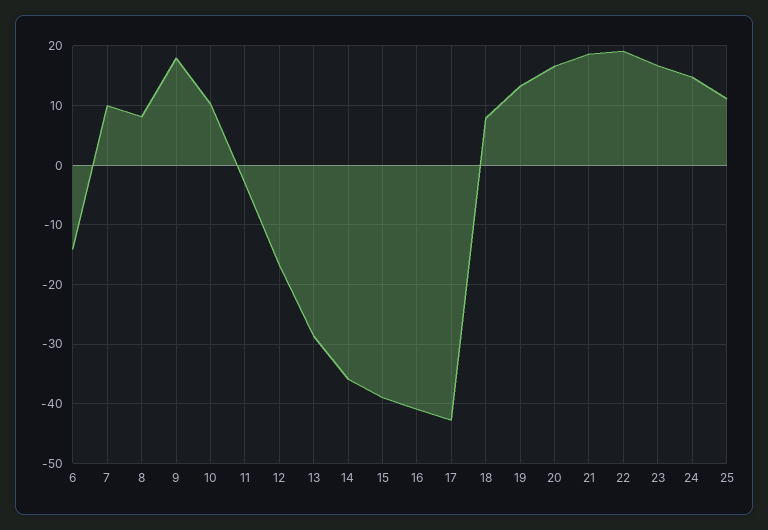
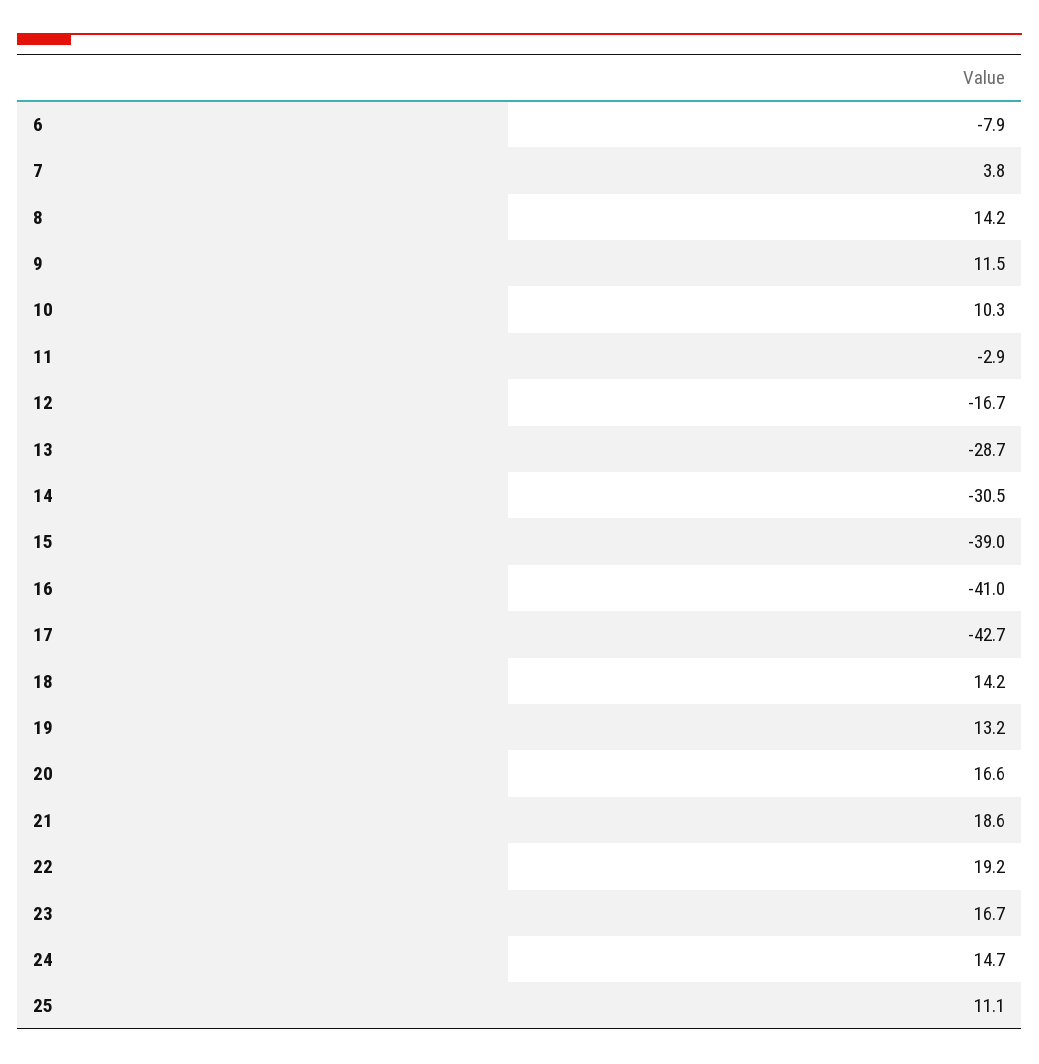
6: -14 -> -7.9
7: 10 -> 3.8
8: 8 -> 14.2
9: 18 -> 11.5
14: -36 -> -30.5
18: 8 -> 14.2

